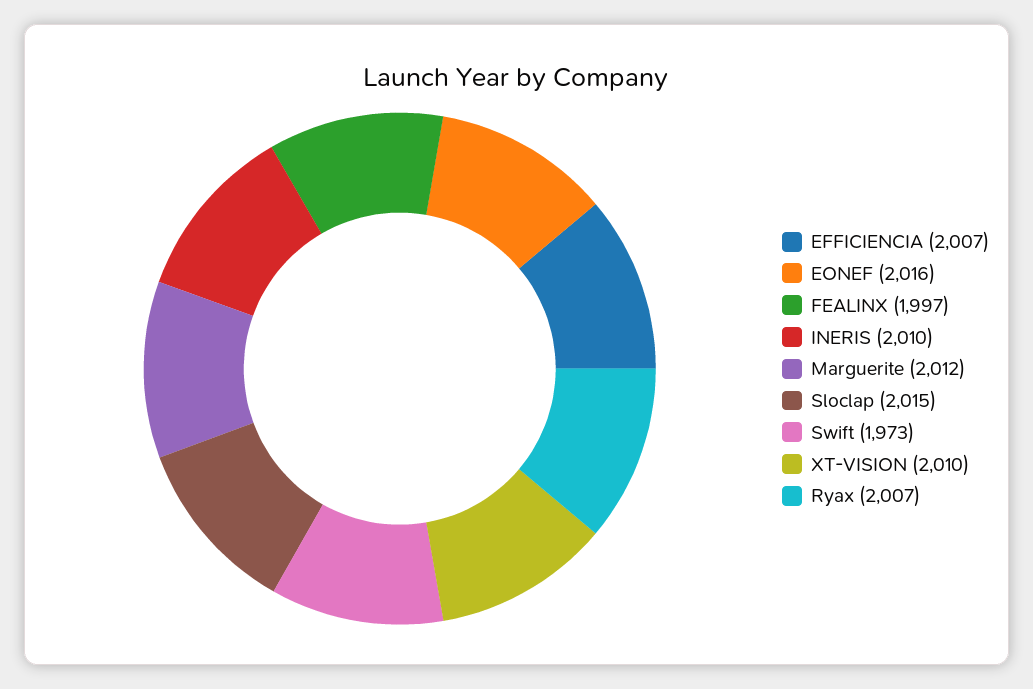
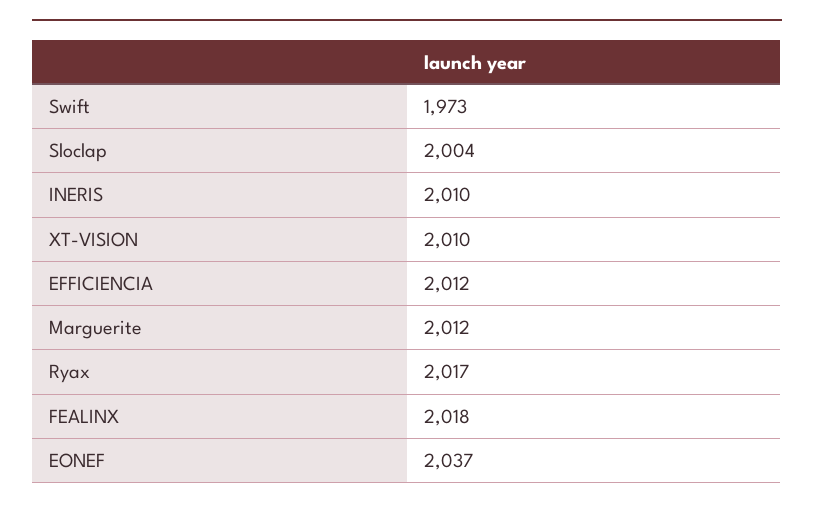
EFFICIENCIA: 2007 -> 2012
EONEF: 2016 -> 2037
FEALINX: 1997 -> 2018
Sloclap: 2015 -> 2004
Ryax: 2007 -> 2017

